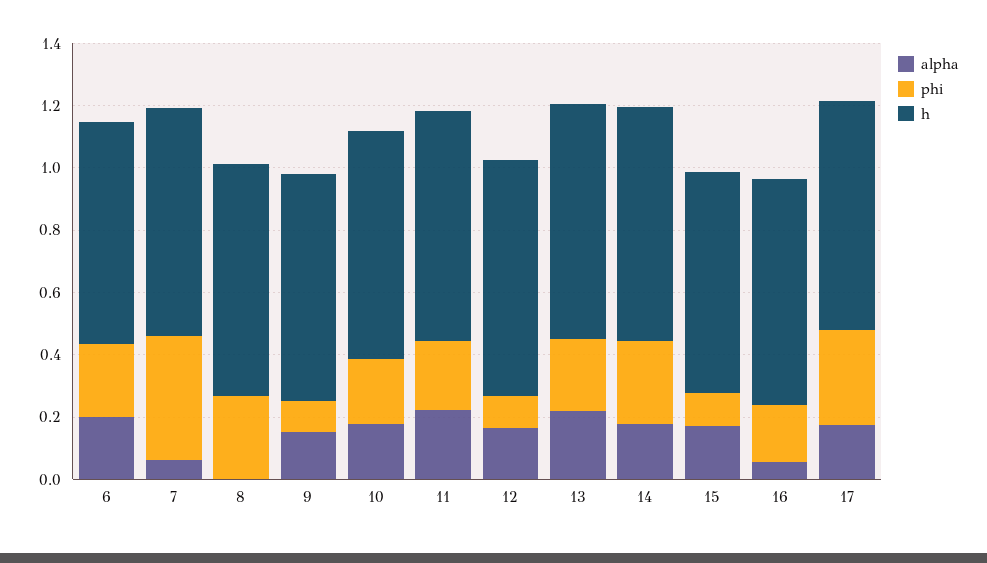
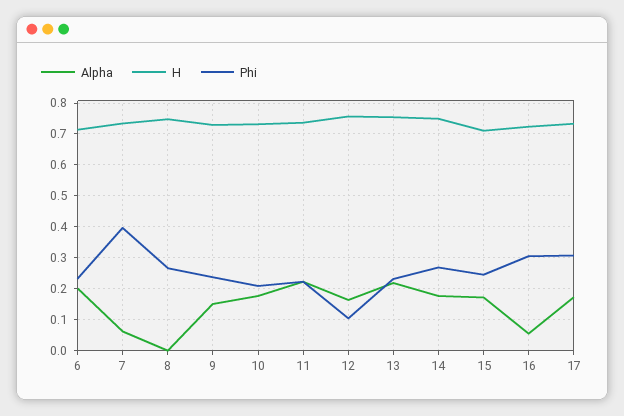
phi, 9: 0.1 -> 0.24
phi, 15: 0.1 -> 0.24
phi, 16: 0.2 -> 0.3

